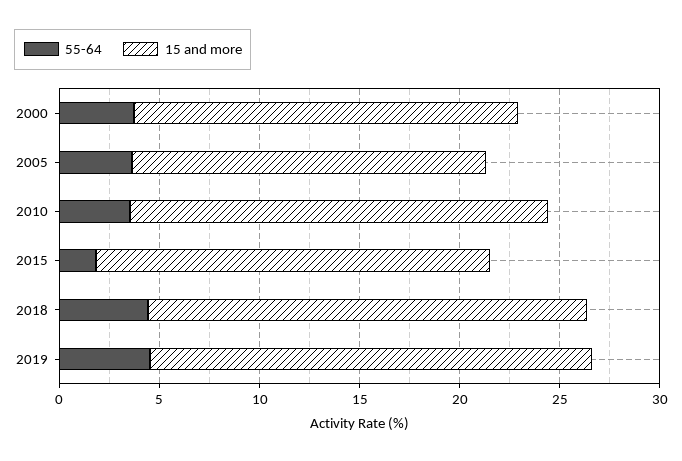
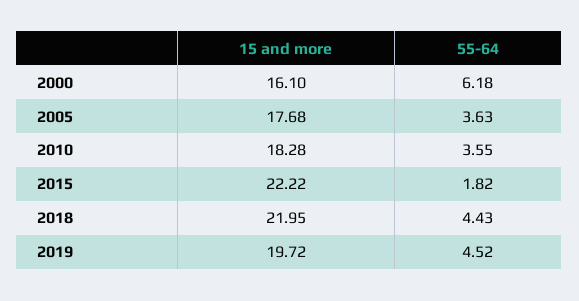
55-64, 2000: 4 -> 6.18
15 and more, 2000: 19 -> 16.1
15 and more, 2010: 21 -> 18.28
15 and more, 2015: 20 -> 22.22
15 and more, 2019: 22 -> 19.72

